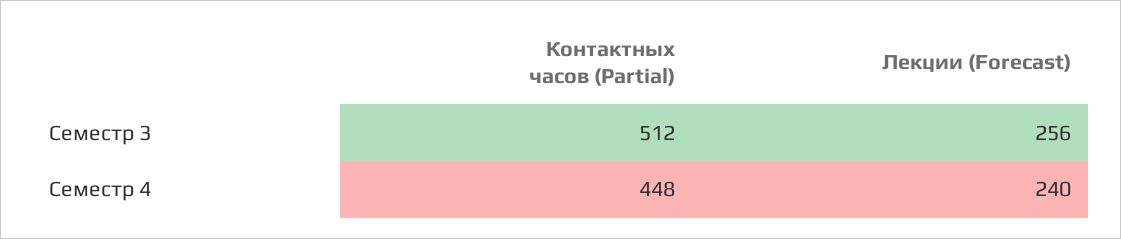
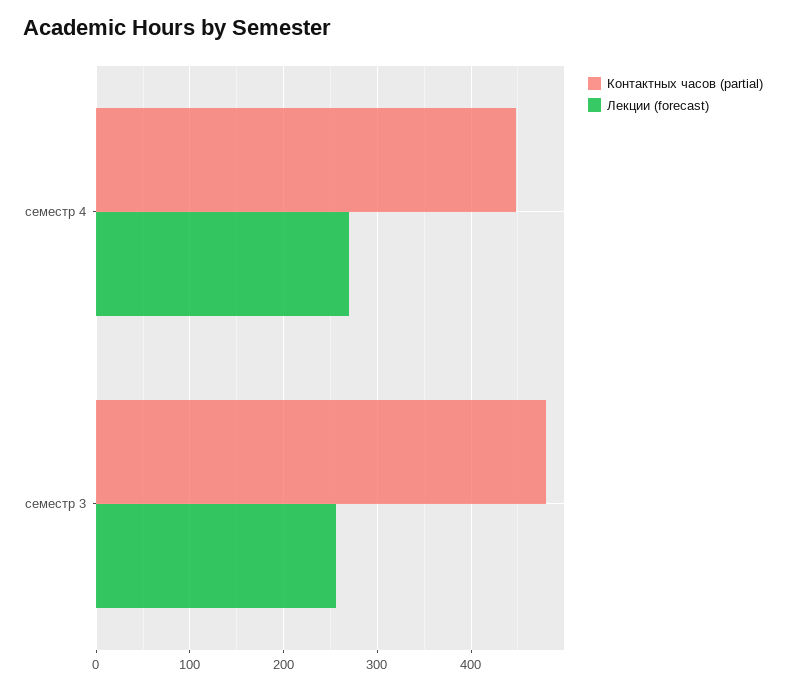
Контактных часов (Partial), Семестр 3: 512 -> 480
Лекции (Forecast), Семестр 4: 240 -> 270

